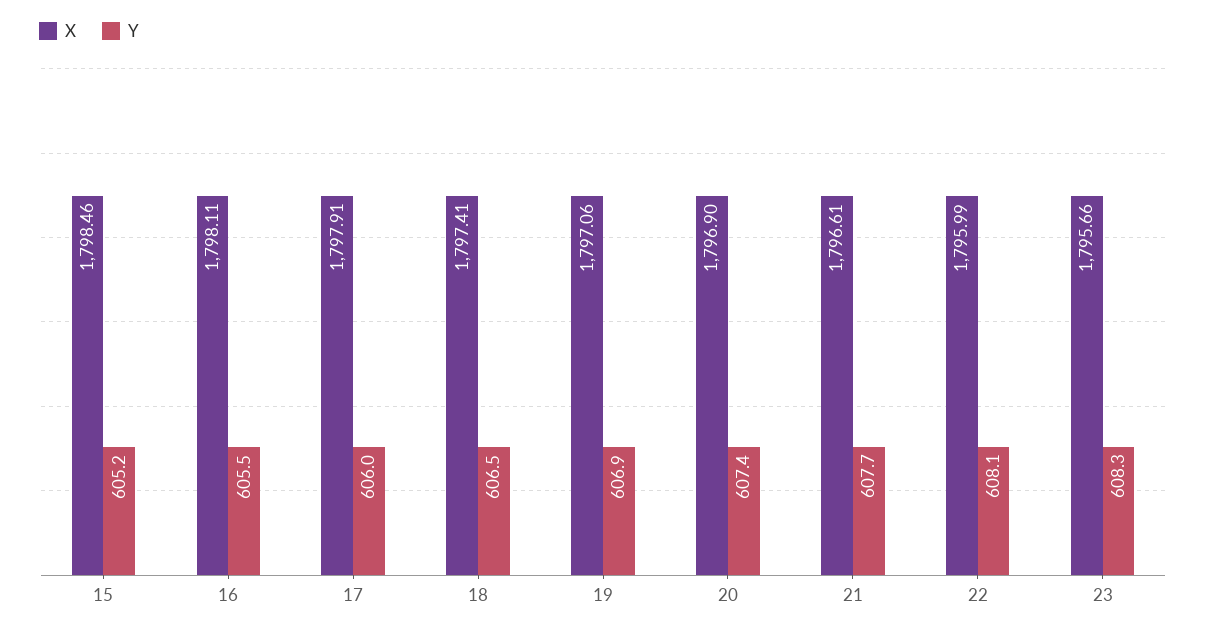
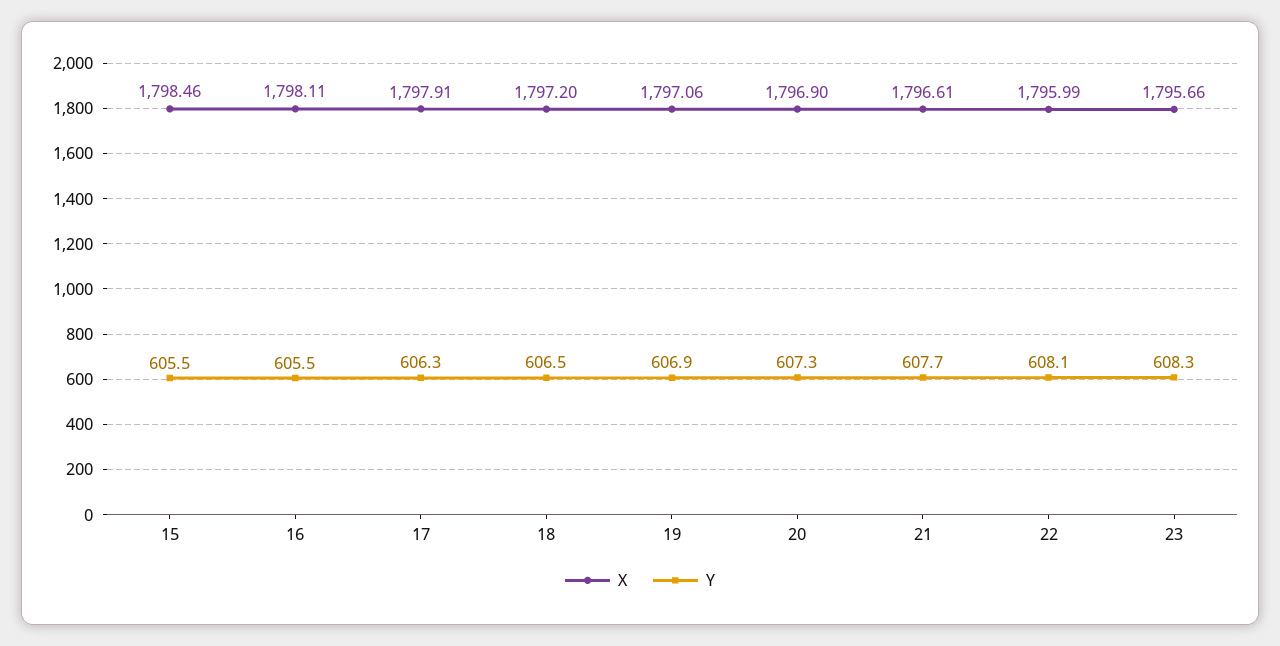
Y, 15: 605.2 -> 605.5
Y, 17: 606 -> 606.3
X, 18: 1797.41 -> 1797.2
Y, 20: 607.4 -> 607.3

